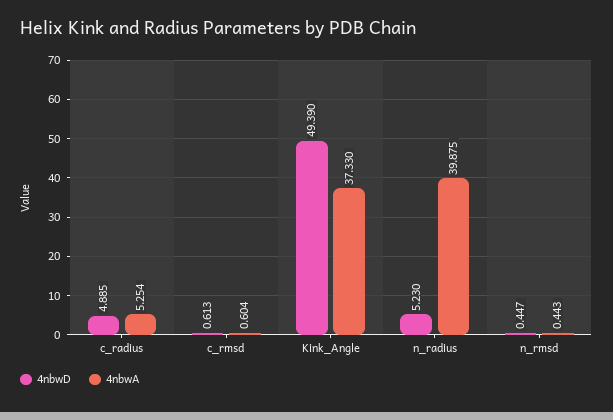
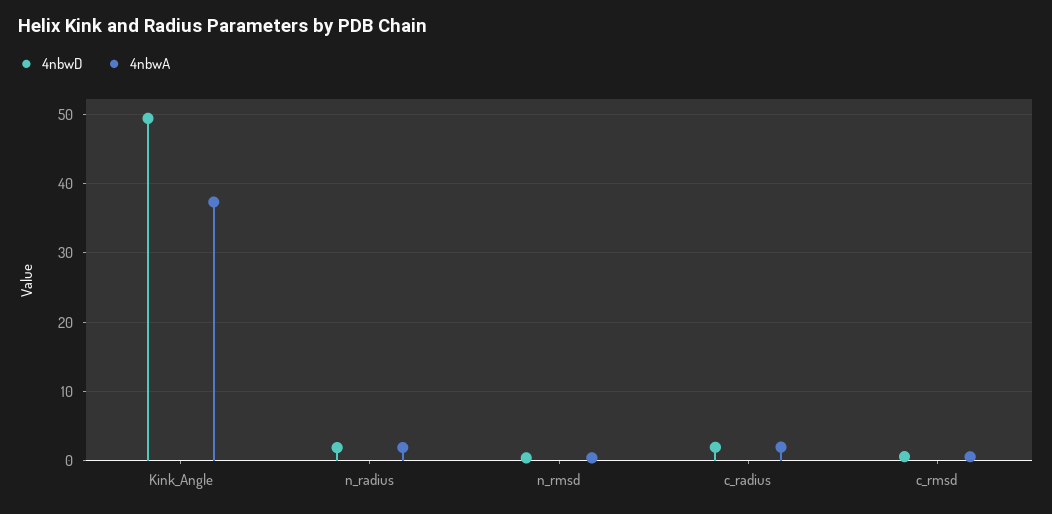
4nbwD, c_radius: 4.885 -> 2
4nbwA, c_radius: 5.254 -> 2
4nbwD, n_radius: 5.23 -> 2
4nbwA, n_radius: 39.875 -> 2

